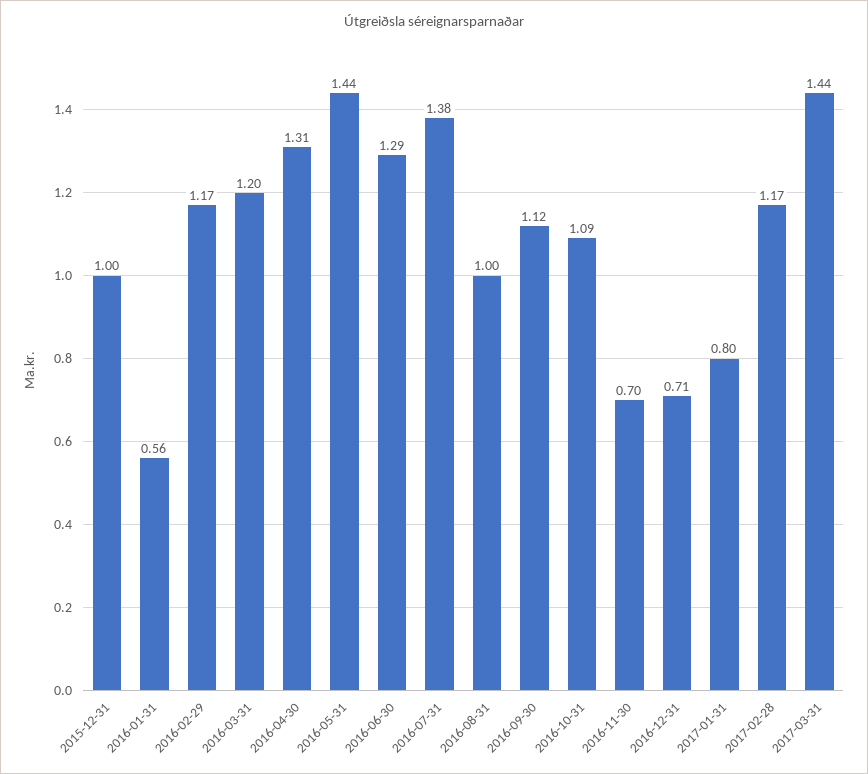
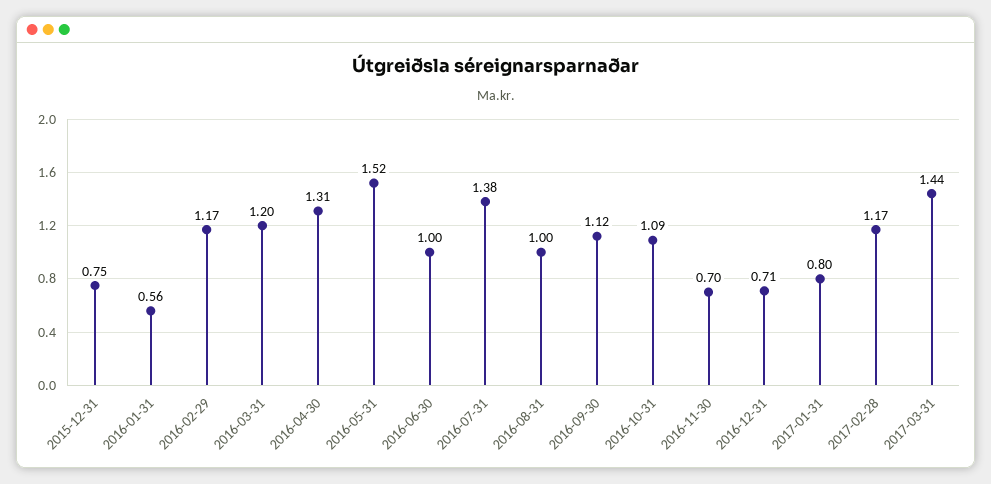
2015-12-31: 1 -> 0.75
2016-05-31: 1.44 -> 1.52
2016-06-30: 1.29 -> 1

